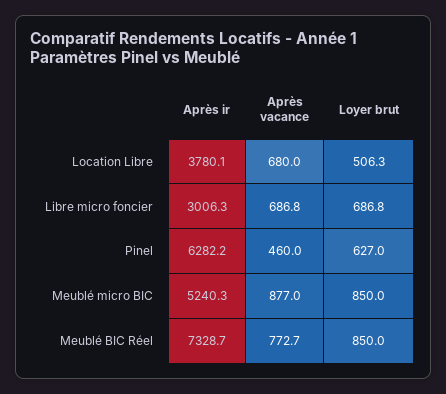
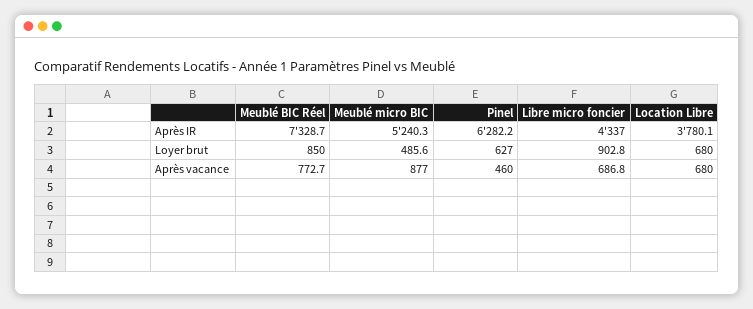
Loyer brut, Location Libre: 506.3 -> 680
Après ir, Libre micro foncier: 3006.3 -> 4337
Loyer brut, Libre micro foncier: 686.8 -> 902.8
Loyer brut, Meublé micro BIC: 850 -> 485.6

